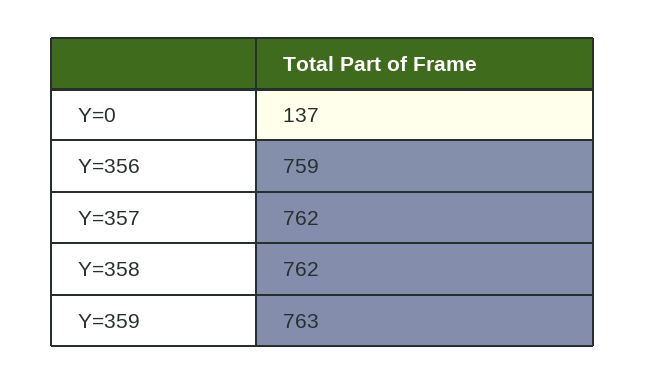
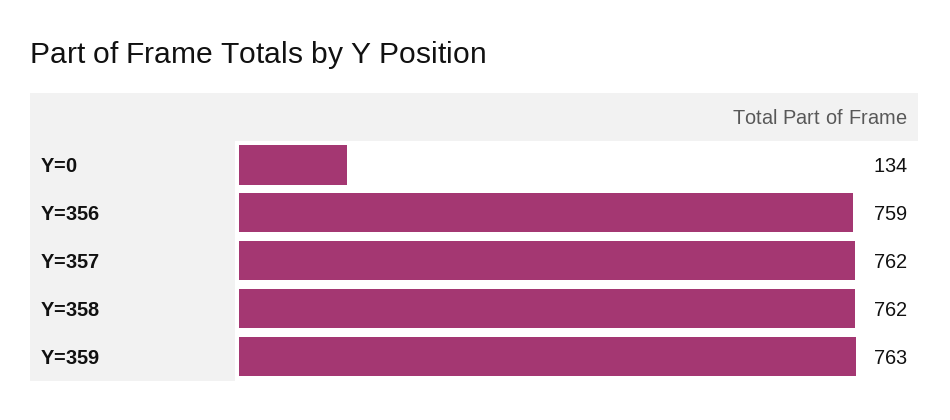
Y=0: 137 -> 134

